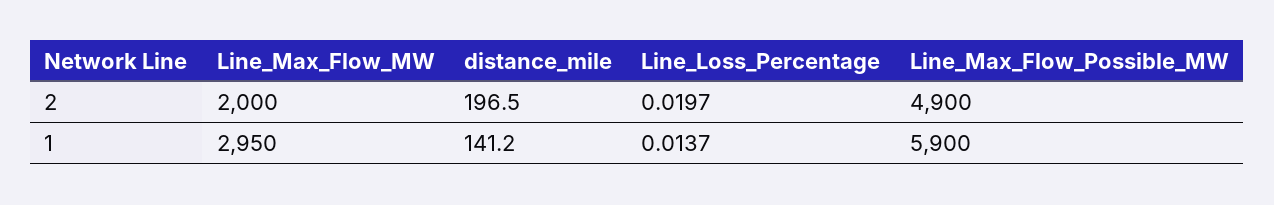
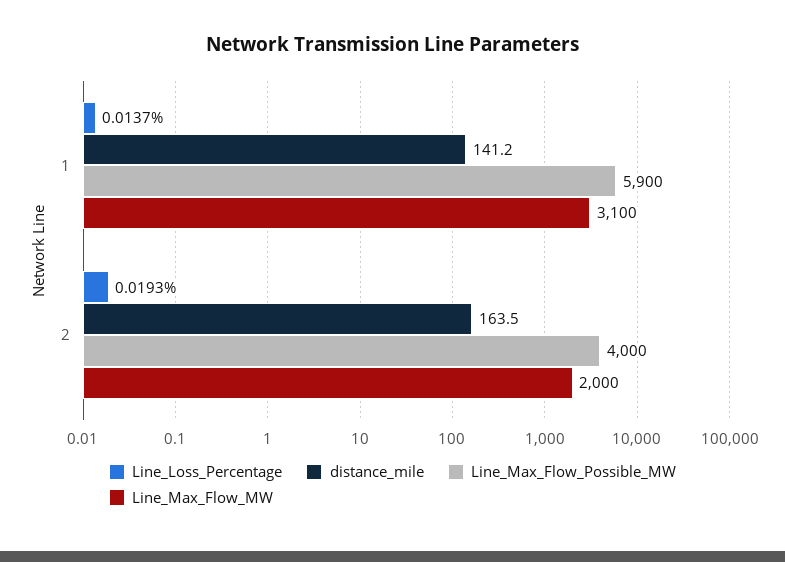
distance_mile, 2: 196.5 -> 163.5
Line_Loss_Percentage, 2: 0.0197 -> 0.0193
Line_Max_Flow_Possible_MW, 2: 4900 -> 4000
Line_Max_Flow_MW, 1: 2950 -> 3100

